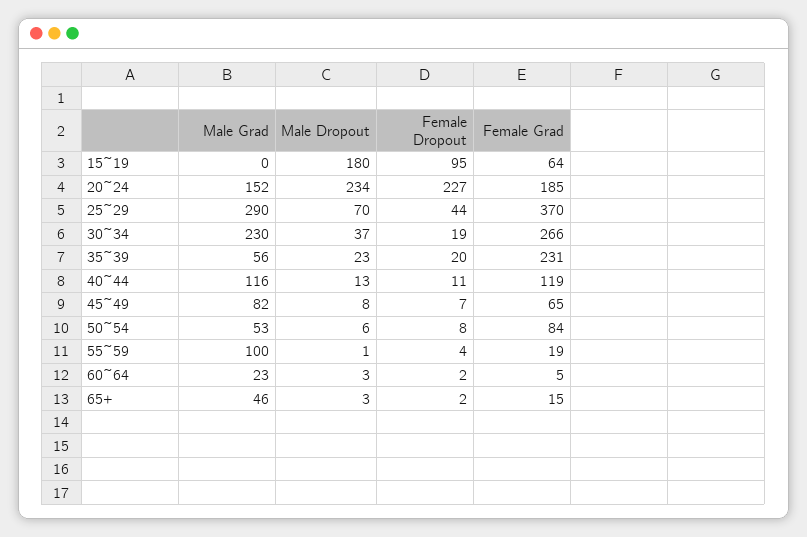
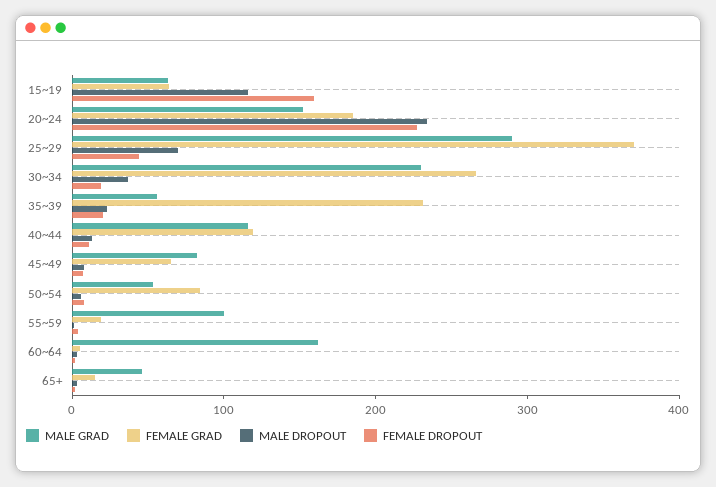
Male Grad, 15~19: 0 -> 60
Male Dropout, 15~19: 180 -> 120
Female Dropout, 15~19: 95 -> 160
Male Grad, 60~64: 23 -> 160

